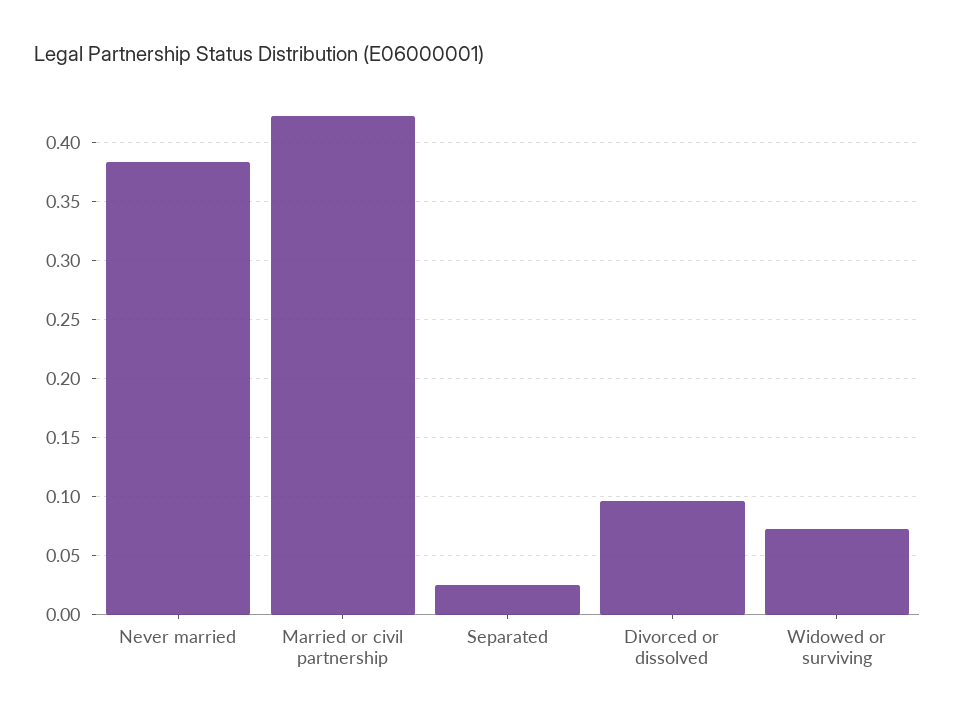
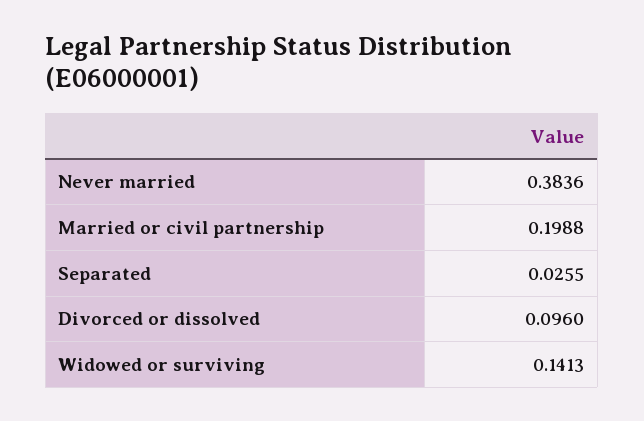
Married or civil partnership: 0.42 -> 0.1988
Widowed or surviving: 0.07 -> 0.1413

